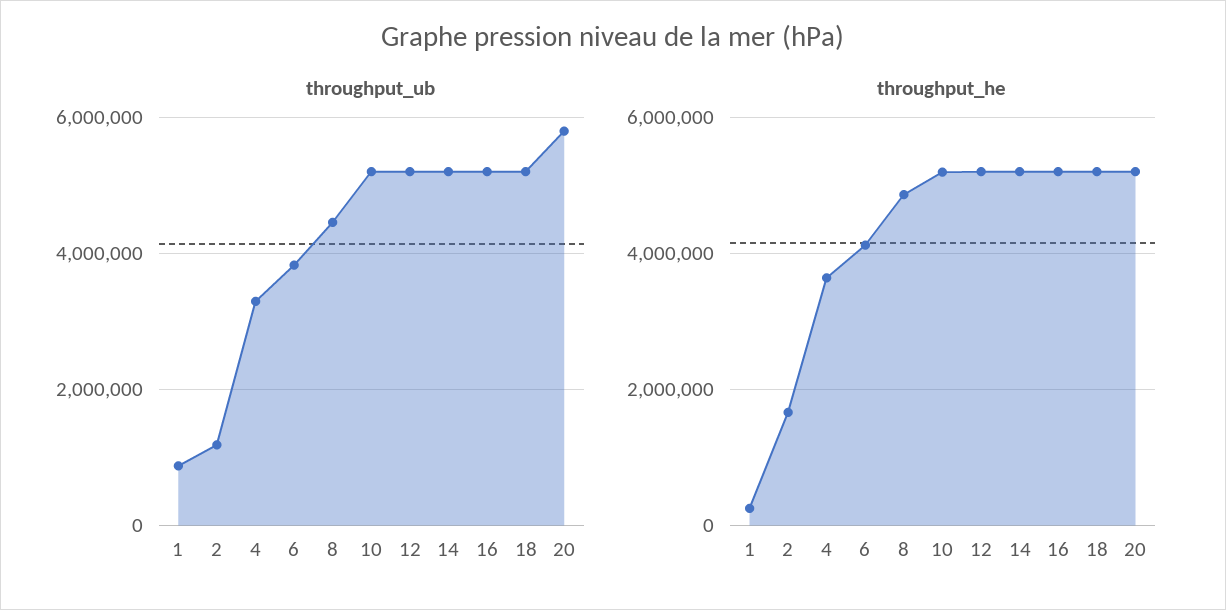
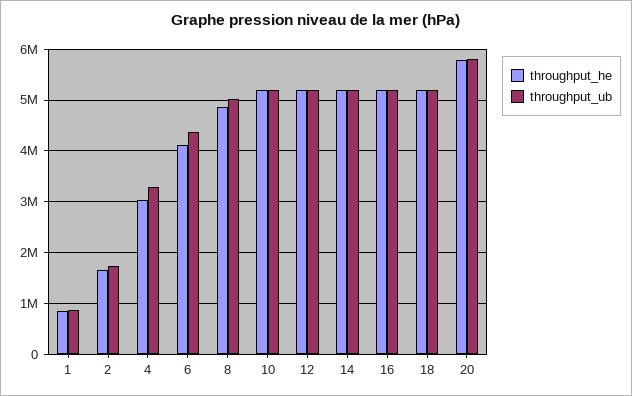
throughput_ub, 2: 1200000 -> 1800000
throughput_ub, 6: 3800000 -> 4400000
throughput_ub, 8: 4400000 -> 5000000
throughput_he, 1: 200000 -> 800000
throughput_he, 4: 3600000 -> 3000000
throughput_he, 20: 5200000 -> 5800000

